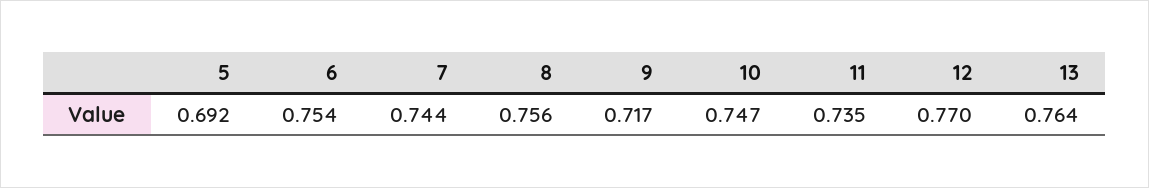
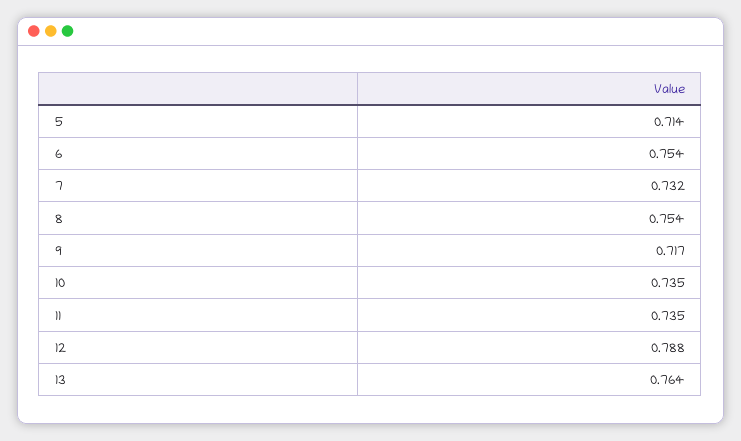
5: 0.692 -> 0.714
7: 0.744 -> 0.732
8: 0.756 -> 0.754
10: 0.747 -> 0.735
12: 0.77 -> 0.788

